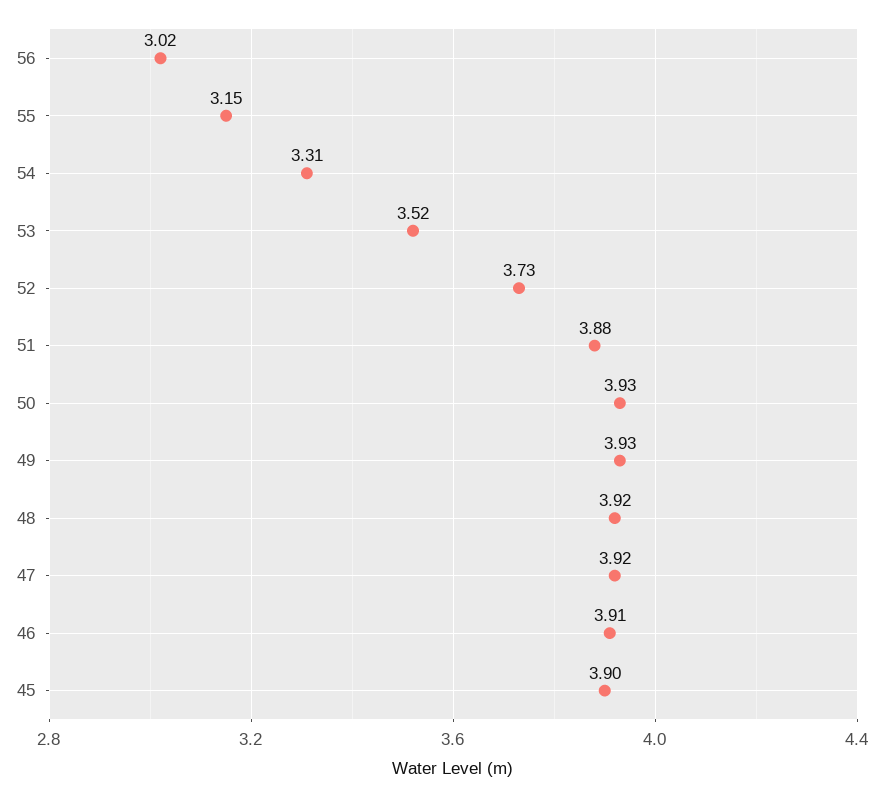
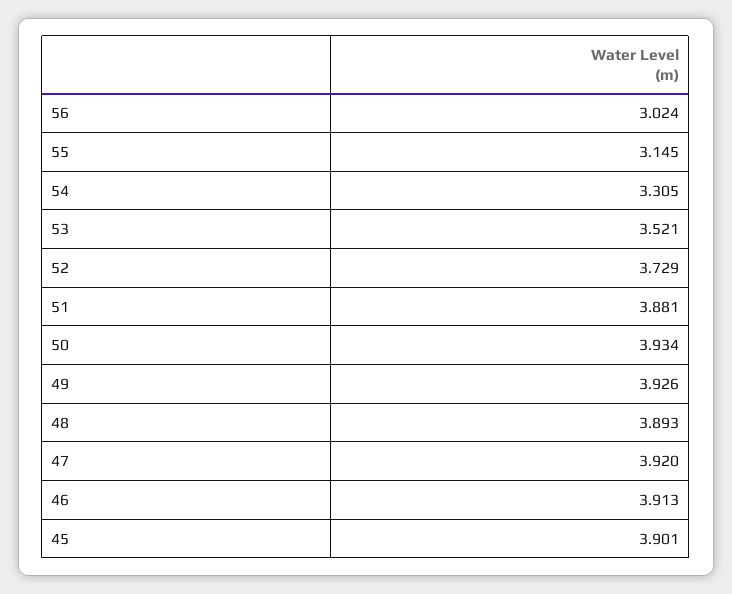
48: 3.92 -> 3.893

